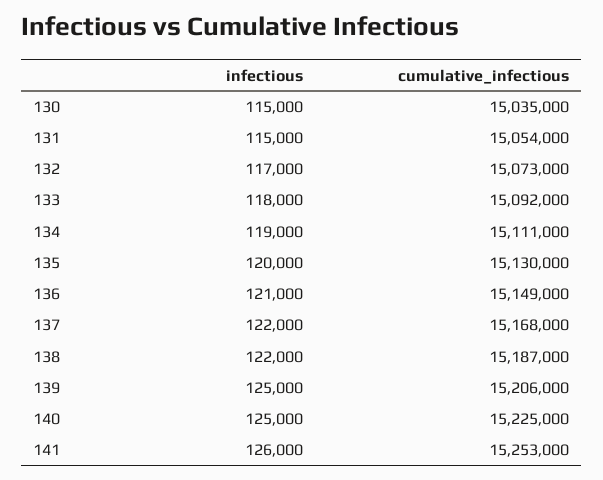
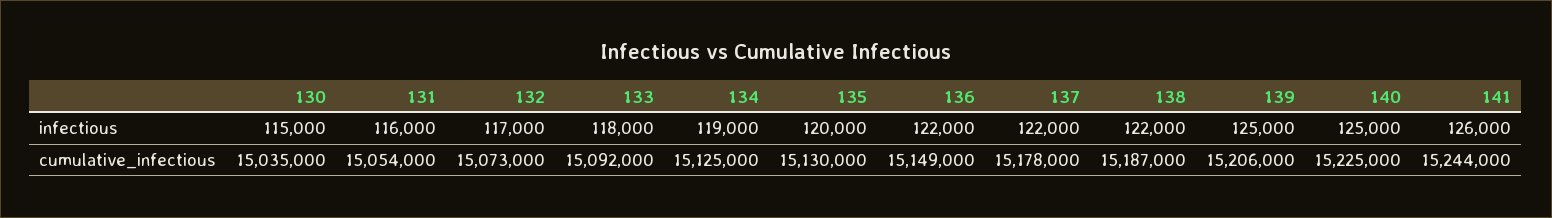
infectious, 131: 115000 -> 116000
cumulative_infectious, 134: 15111000 -> 15125000
infectious, 136: 121000 -> 122000
cumulative_infectious, 137: 15168000 -> 15178000
cumulative_infectious, 141: 15253000 -> 15244000

